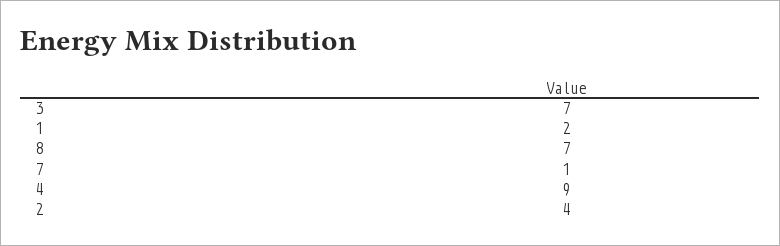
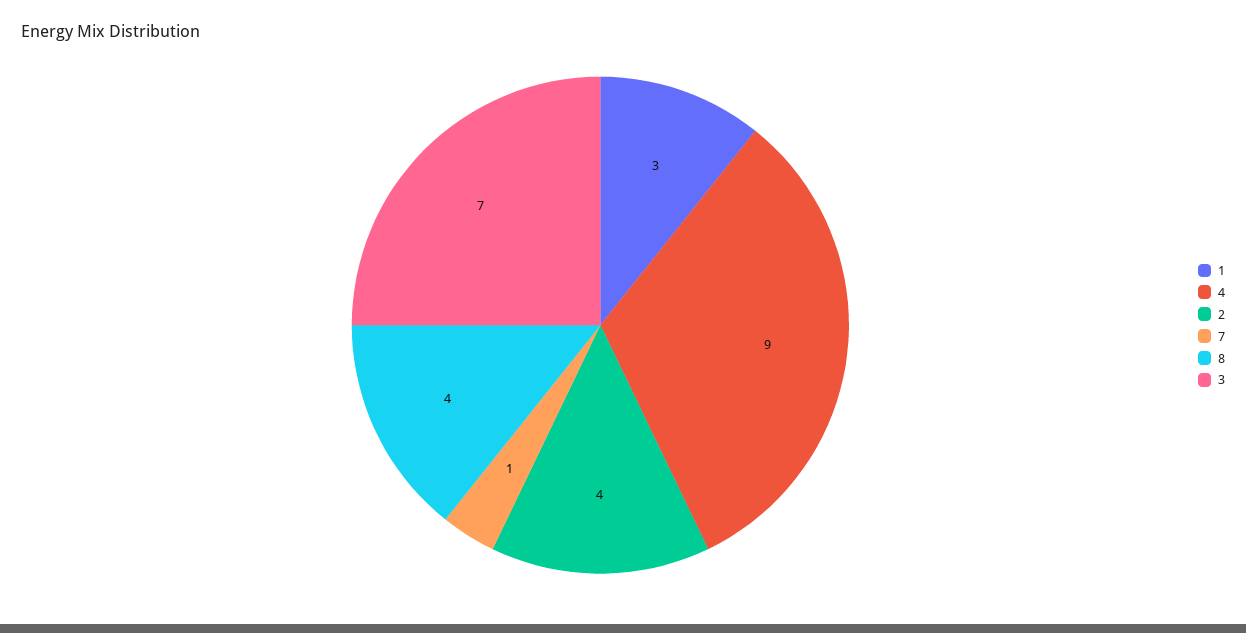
1: 2 -> 3
8: 7 -> 4

